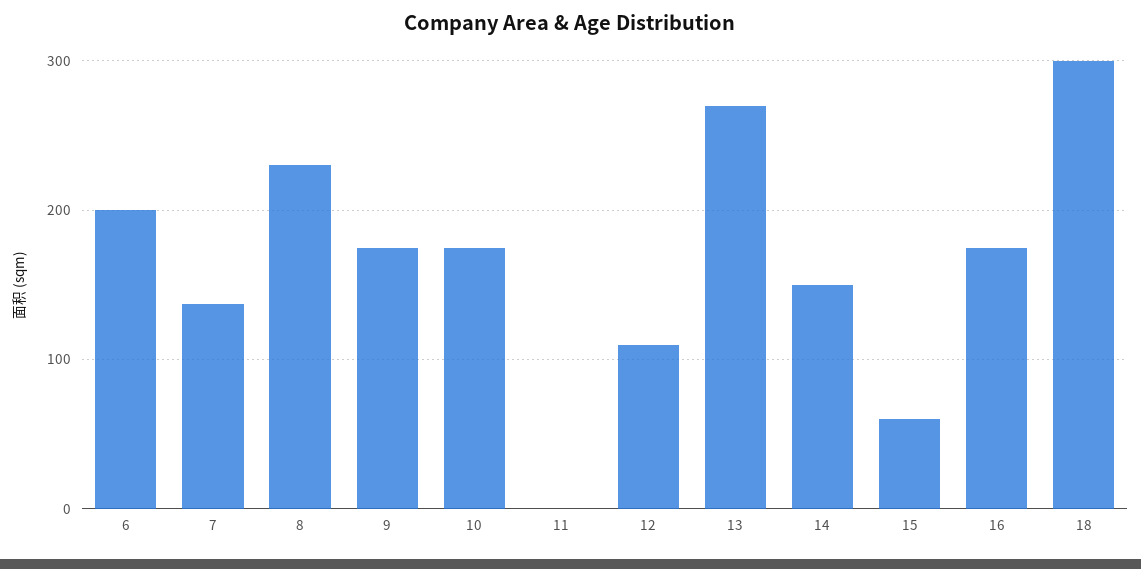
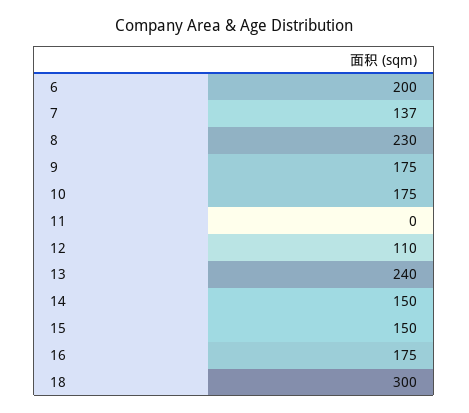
13: 270 -> 240
15: 60 -> 150

